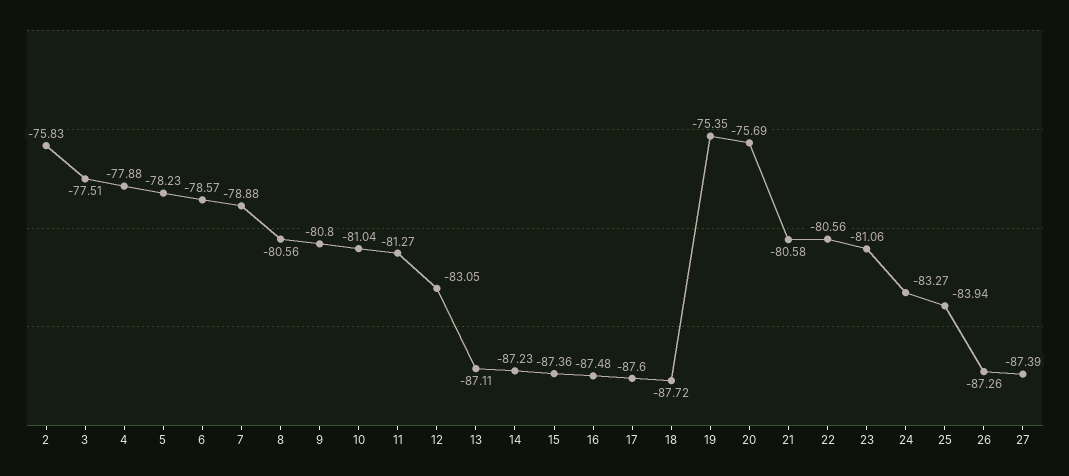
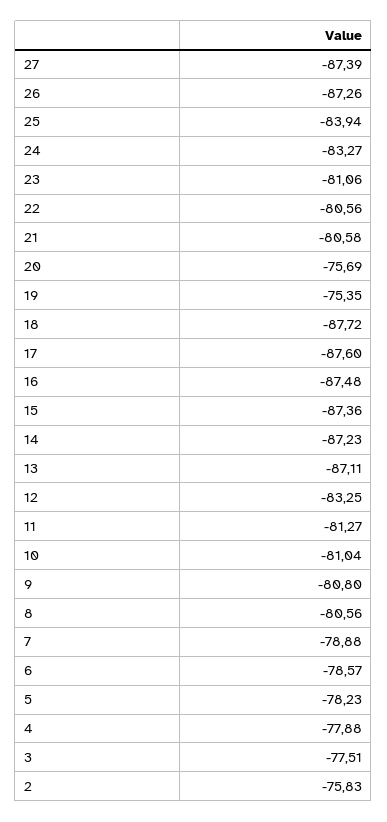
12: -83.05 -> -83.25

